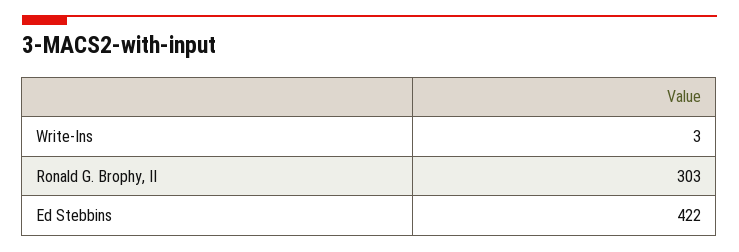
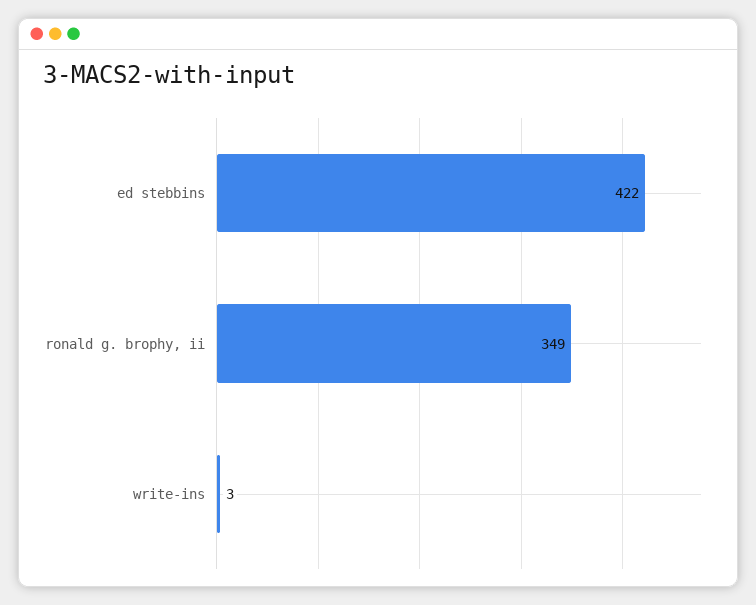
Ronald G. Brophy, II: 303 -> 349

